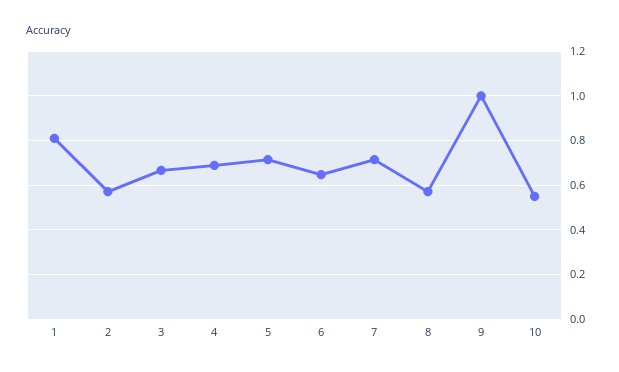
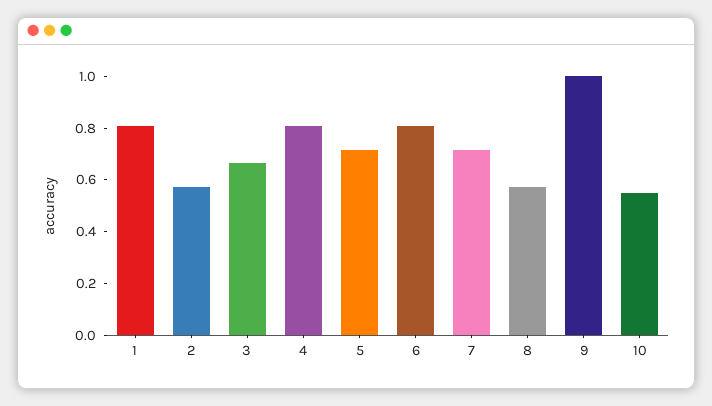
4: 0.7 -> 0.8
6: 0.65 -> 0.8

